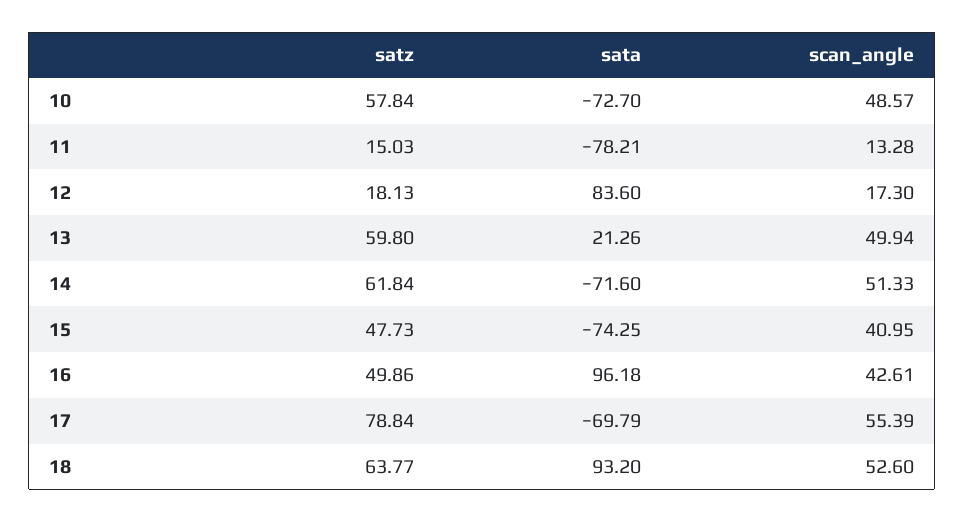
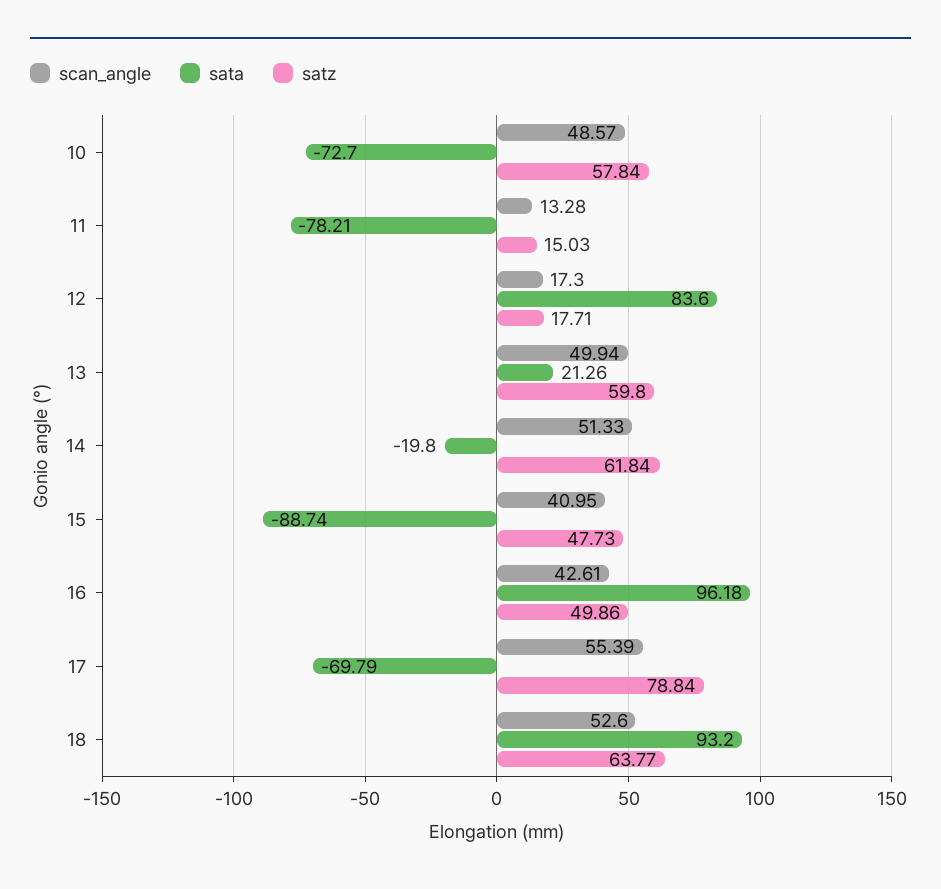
satz, 12: 18.13 -> 17.71
sata, 14: -71.6 -> -19.8
sata, 15: -74.25 -> -88.74

